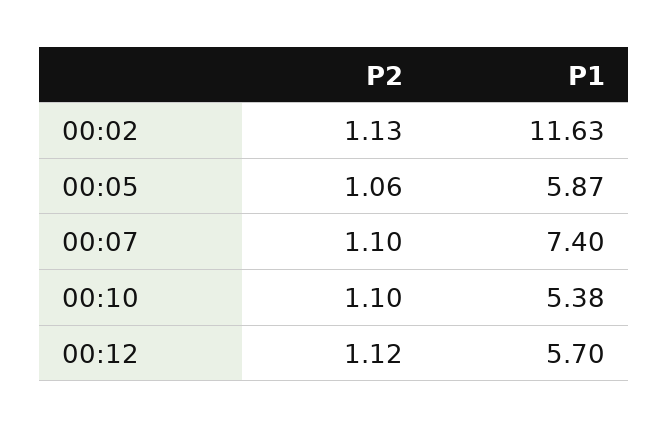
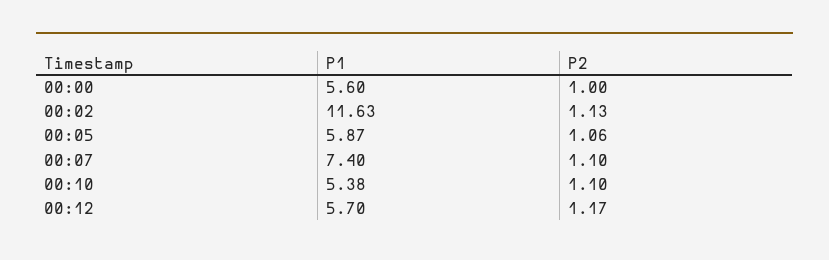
P2, 00:12: 1.12 -> 1.17
P1, 00:00: none -> 5.6
P2, 00:00: none -> 1

